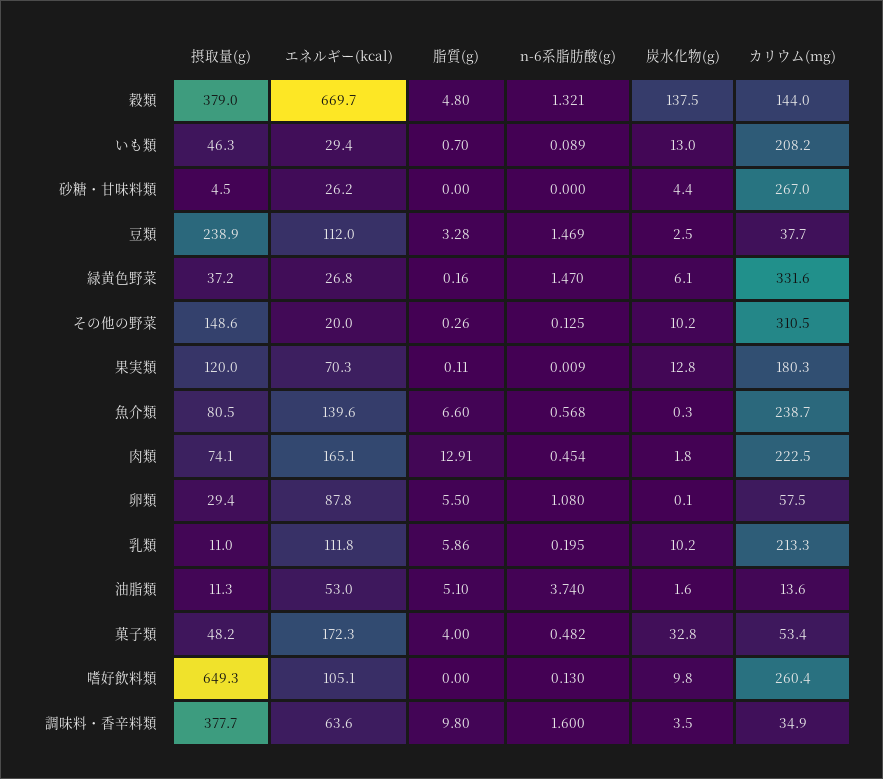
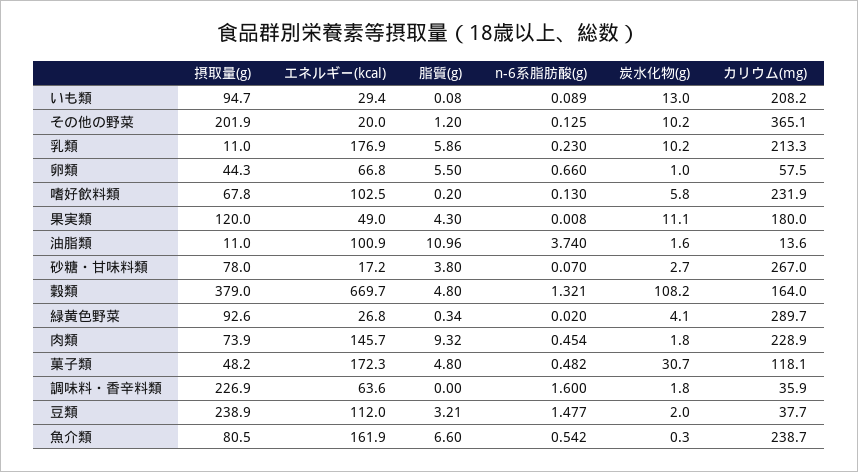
炭水化物(g), 穀類: 137.5 -> 108.2
カリウム(mg), 穀類: 144 -> 164
摂取量(g), いも類: 46.3 -> 94.7
脂質(g), いも類: 0.7 -> 0.08
摂取量(g), 砂糖・甘味料類: 4.5 -> 78
エネルギー(kcal), 砂糖・甘味料類: 26.2 -> 17.2
脂質(g), 砂糖・甘味料類: 0 -> 3.8
n-6系脂肪酸(g), 砂糖・甘味料類: 0 -> 0.07
炭水化物(g), 砂糖・甘味料類: 4.4 -> 2.7
脂質(g), 豆類: 3.28 -> 3.21
n-6系脂肪酸(g), 豆類: 1.469 -> 1.477
炭水化物(g), 豆類: 2.5 -> 2
摂取量(g), 緑黄色野菜: 37.2 -> 92.6
脂質(g), 緑黄色野菜: 0.16 -> 0.34
n-6系脂肪酸(g), 緑黄色野菜: 1.47 -> 0.02
炭水化物(g), 緑黄色野菜: 6.1 -> 4.1
カリウム(mg), 緑黄色野菜: 331.6 -> 289.7
摂取量(g), その他の野菜: 148.6 -> 201.9
脂質(g), その他の野菜: 0.26 -> 1.2
カリウム(mg), その他の野菜: 310.5 -> 365.1
エネルギー(kcal), 果実類: 70.3 -> 49
脂質(g), 果実類: 0.11 -> 4.3
n-6系脂肪酸(g), 果実類: 0.009 -> 0.008
炭水化物(g), 果実類: 12.8 -> 11.1
カリウム(mg), 果実類: 180.3 -> 180
エネルギー(kcal), 魚介類: 139.6 -> 161.9
n-6系脂肪酸(g), 魚介類: 0.568 -> 0.542
摂取量(g), 肉類: 74.1 -> 73.9
エネルギー(kcal), 肉類: 165.1 -> 145.7
脂質(g), 肉類: 12.91 -> 9.32
カリウム(mg), 肉類: 222.5 -> 228.9
摂取量(g), 卵類: 29.4 -> 44.3
エネルギー(kcal), 卵類: 87.8 -> 66.8
n-6系脂肪酸(g), 卵類: 1.08 -> 0.66
炭水化物(g), 卵類: 0.1 -> 1
エネルギー(kcal), 乳類: 111.8 -> 176.9
n-6系脂肪酸(g), 乳類: 0.195 -> 0.23
摂取量(g), 油脂類: 11.3 -> 11
エネルギー(kcal), 油脂類: 53 -> 100.9
脂質(g), 油脂類: 5.1 -> 10.96
脂質(g), 菓子類: 4 -> 4.8
炭水化物(g), 菓子類: 32.8 -> 30.7
カリウム(mg), 菓子類: 53.4 -> 118.1
摂取量(g), 嗜好飲料類: 649.3 -> 67.8
エネルギー(kcal), 嗜好飲料類: 105.1 -> 102.5
脂質(g), 嗜好飲料類: 0 -> 0.2
炭水化物(g), 嗜好飲料類: 9.8 -> 5.8
カリウム(mg), 嗜好飲料類: 260.4 -> 231.9
摂取量(g), 調味料・香辛料類: 377.7 -> 226.9
脂質(g), 調味料・香辛料類: 9.8 -> 0
炭水化物(g), 調味料・香辛料類: 3.5 -> 1.8
カリウム(mg), 調味料・香辛料類: 34.9 -> 35.9

